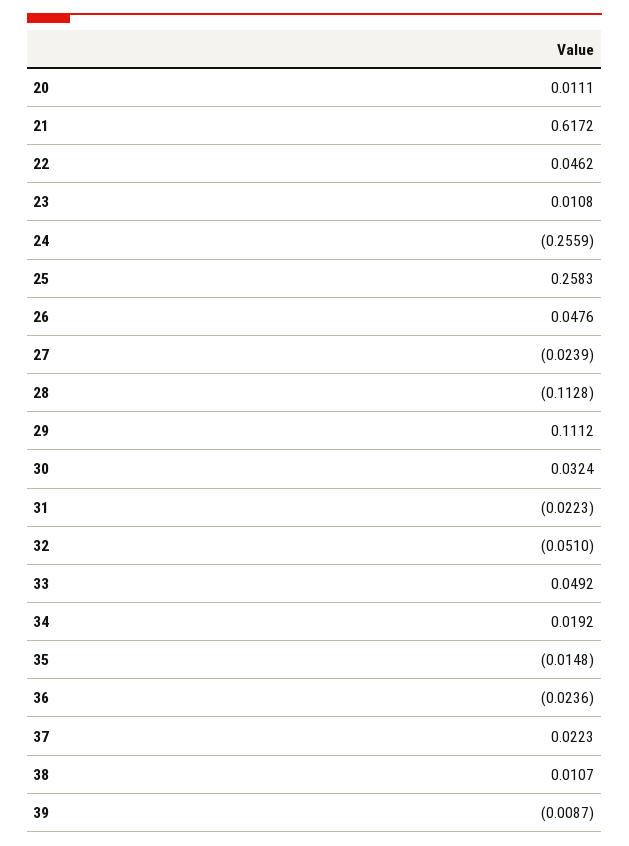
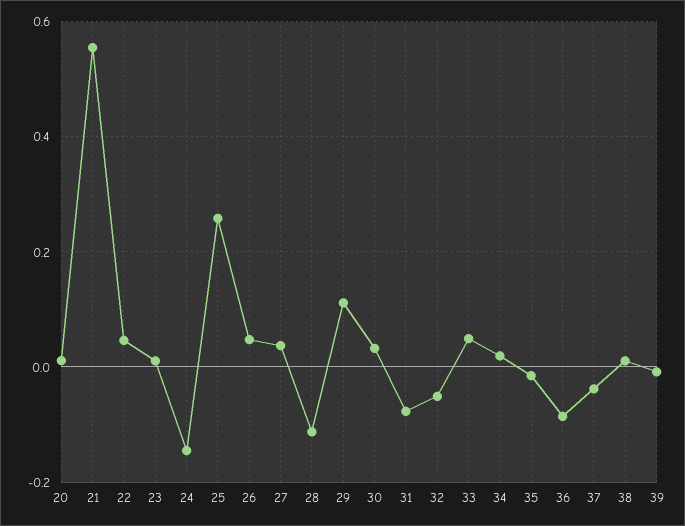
21: 0.6172 -> 0.56
24: -0.2559 -> -0.14
27: -0.0239 -> 0.04
31: -0.0223 -> -0.08
36: -0.0236 -> -0.08
37: 0.0223 -> -0.04

